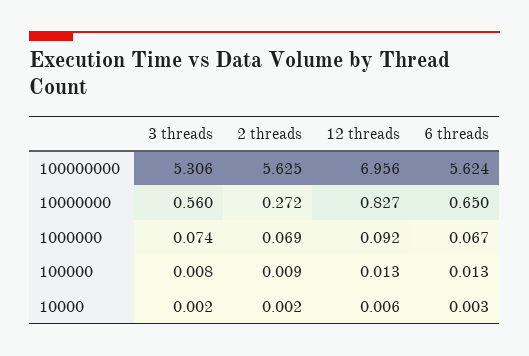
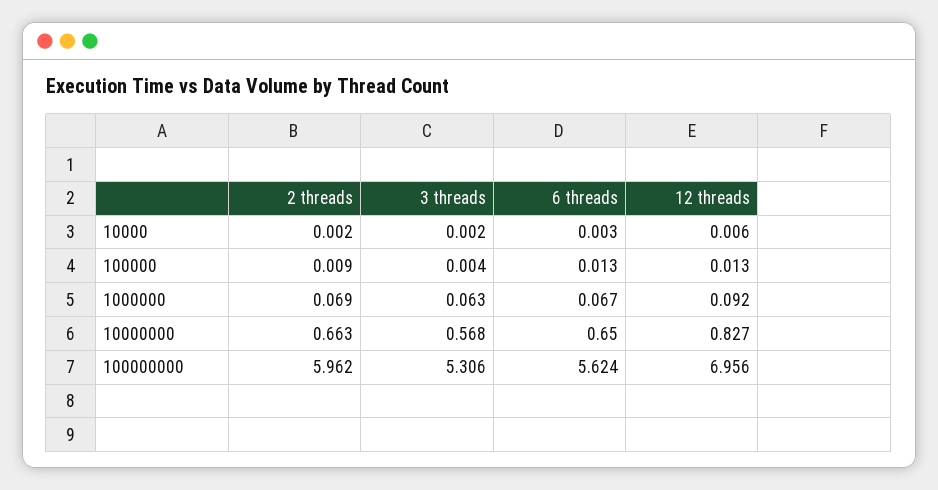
2 threads, 100000000: 5.625 -> 5.962
3 threads, 10000000: 0.56 -> 0.568
2 threads, 10000000: 0.272 -> 0.663
3 threads, 1000000: 0.074 -> 0.063
3 threads, 100000: 0.008 -> 0.004

